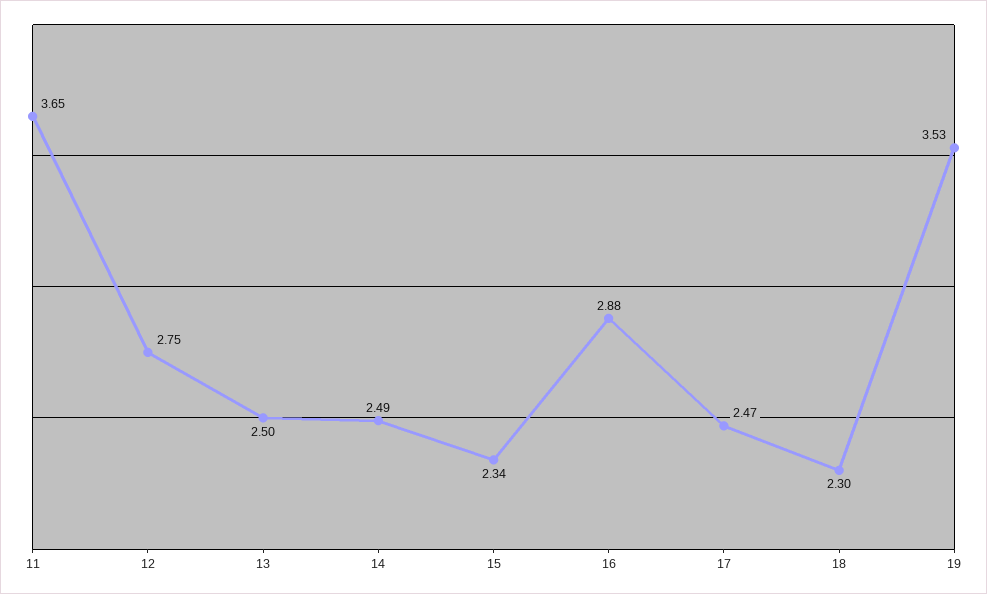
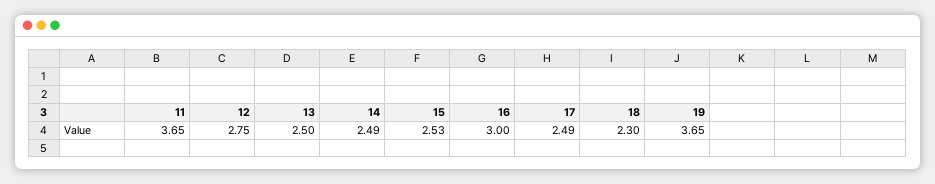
15: 2.34 -> 2.53
16: 2.88 -> 3
17: 2.47 -> 2.49
19: 3.53 -> 3.65

